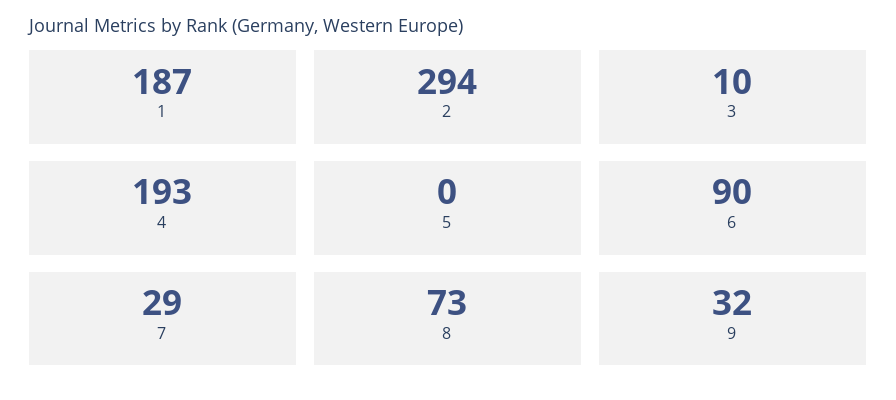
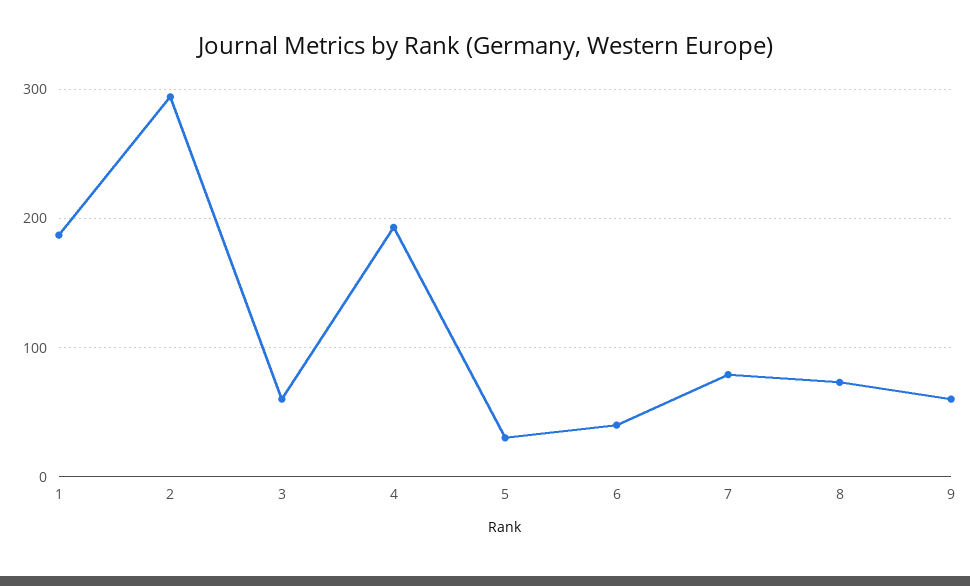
3: 10 -> 60
5: 0 -> 30
6: 90 -> 40
7: 29 -> 80
9: 32 -> 60

